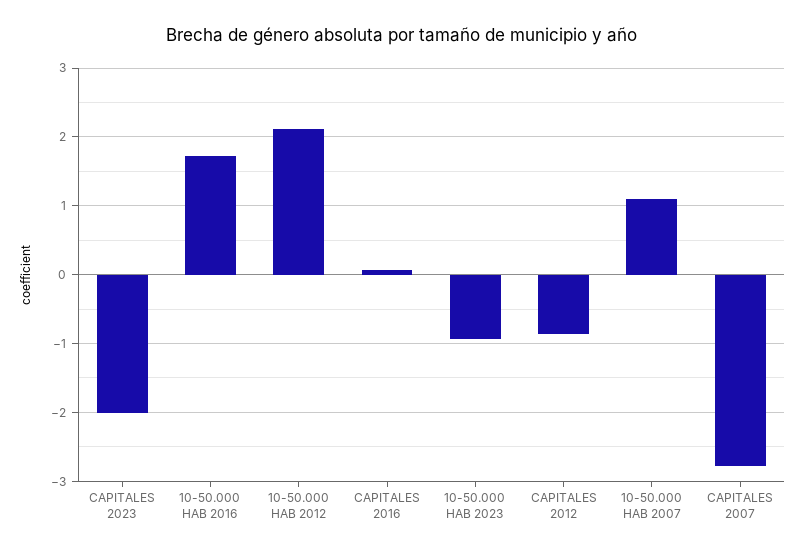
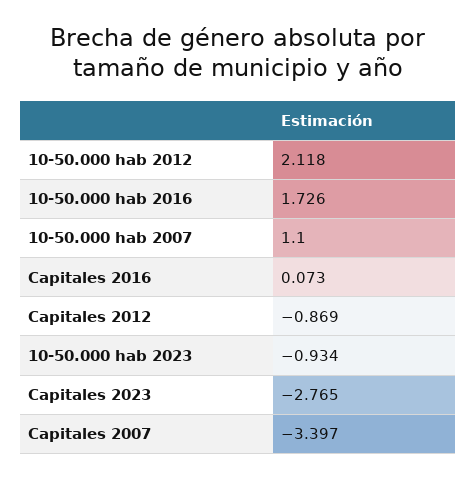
CAPITALES 2023: -2 -> -2.765
CAPITALES 2007: -2.8 -> -3.397

